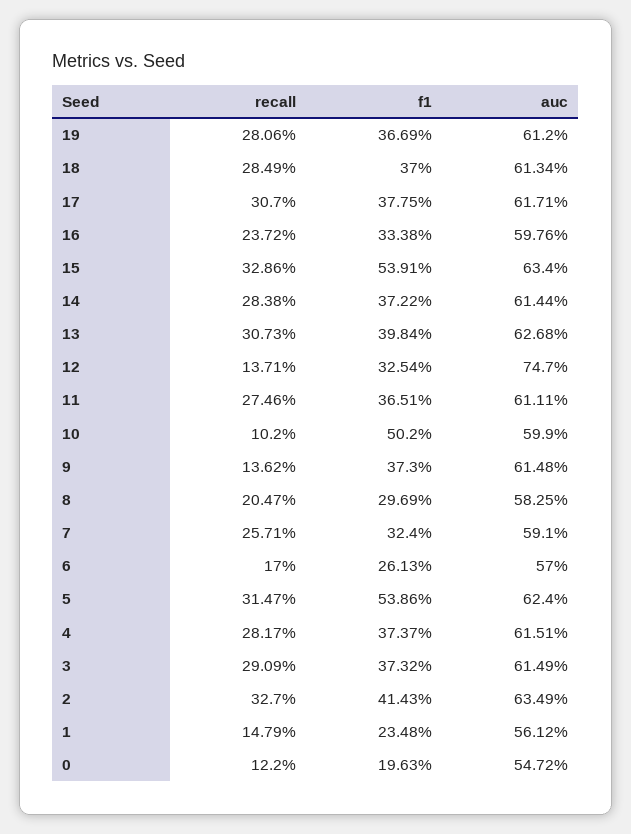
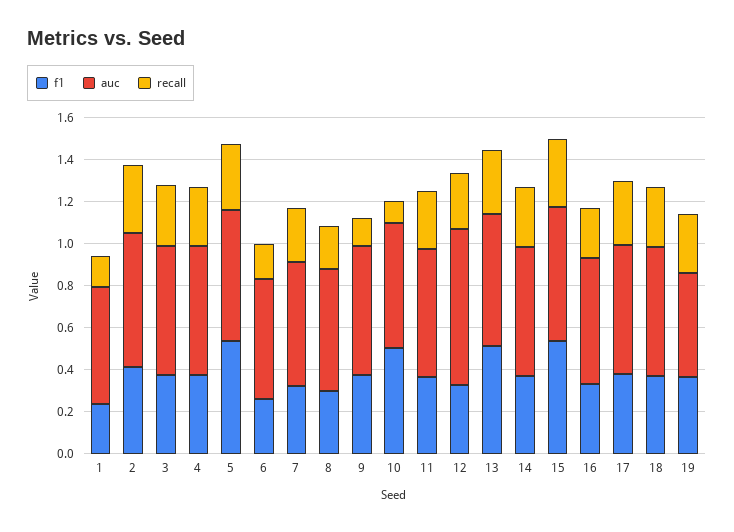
auc, 19: 0.612 -> 0.5
f1, 13: 0.3984 -> 0.5
recall, 12: 0.1371 -> 0.25
recall, 0: 0.122 -> none
f1, 0: 0.1963 -> none
auc, 0: 0.5472 -> none

